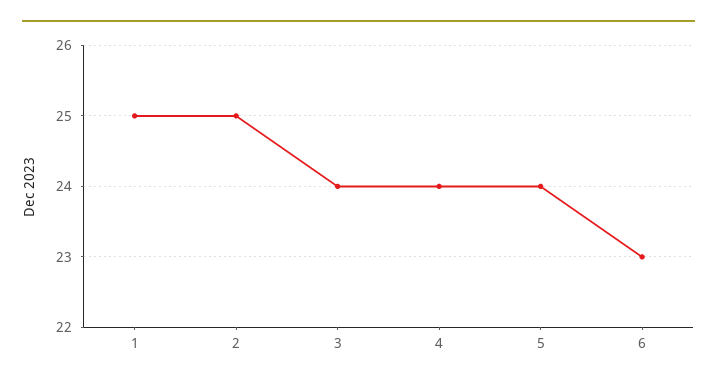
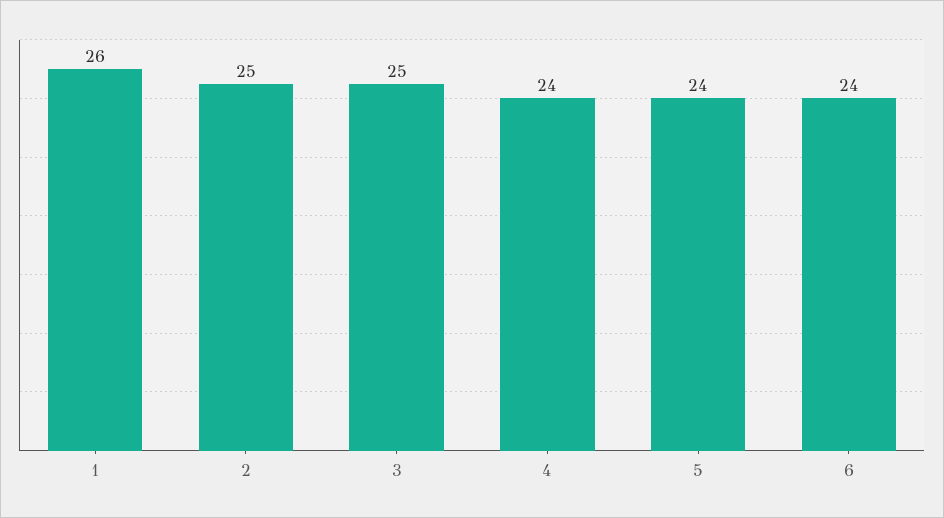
1: 25 -> 26
3: 24 -> 25
6: 23 -> 24

